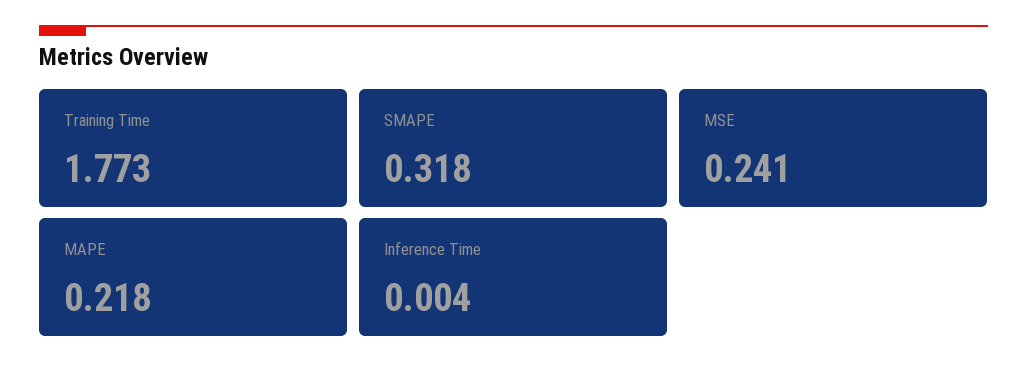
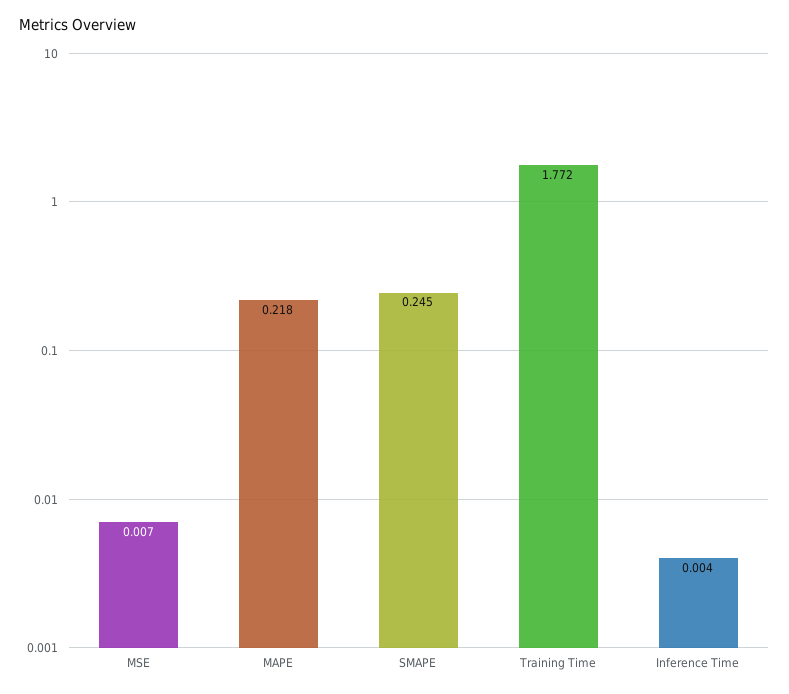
Training Time: 1.773 -> 1.772
SMAPE: 0.318 -> 0.245
MSE: 0.241 -> 0.007

